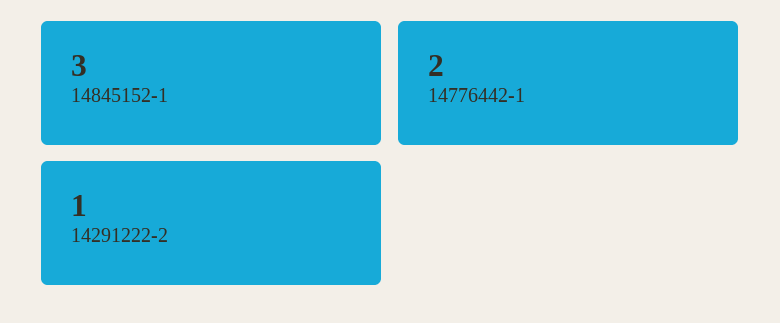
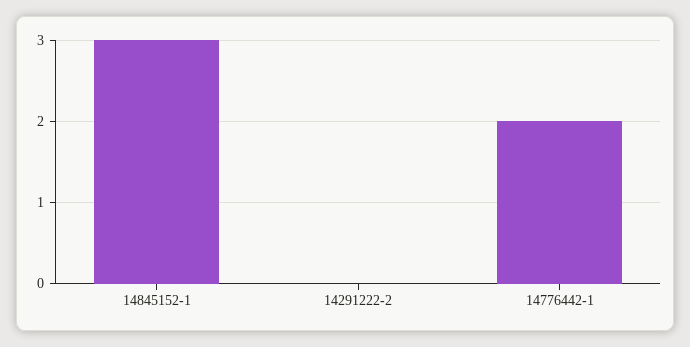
14291222-2: 1 -> 0

